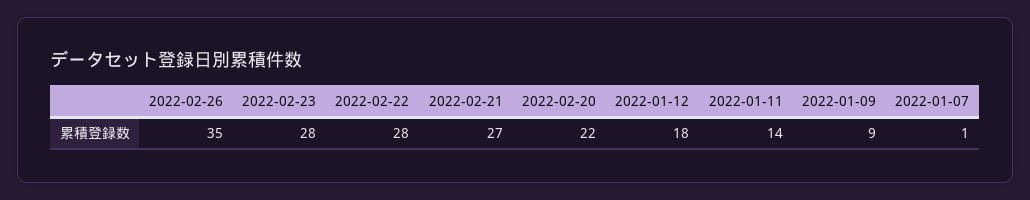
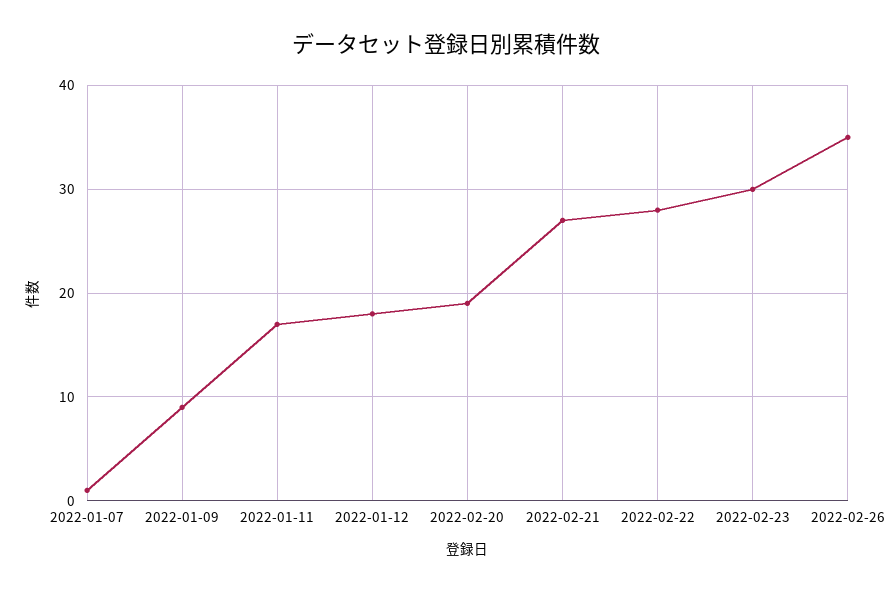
2022-02-23: 28 -> 30
2022-02-20: 22 -> 19
2022-01-11: 14 -> 17

